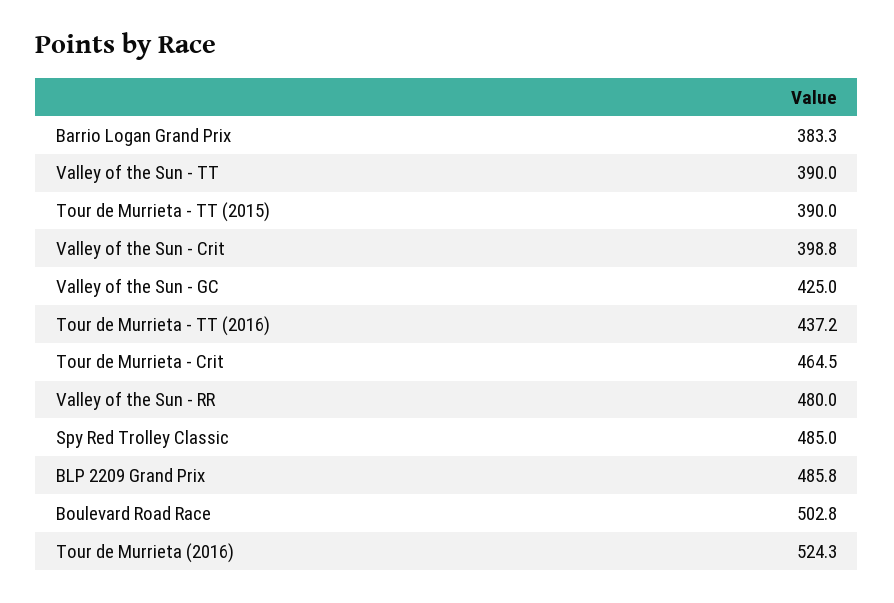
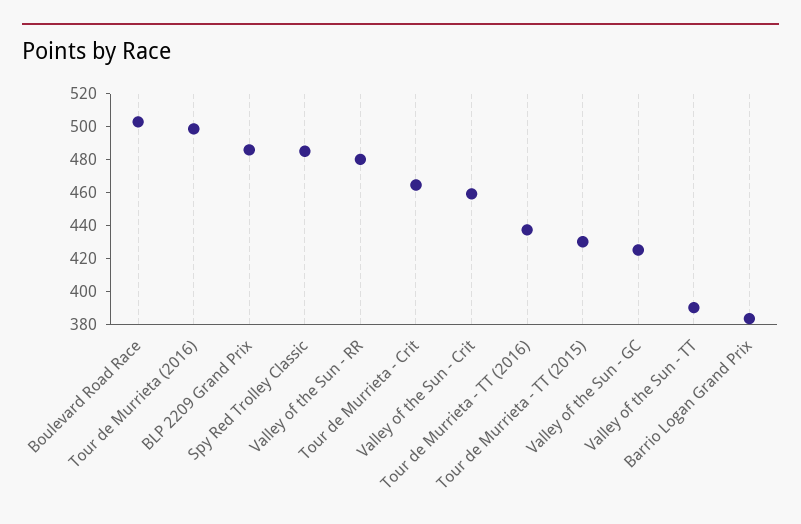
Tour de Murrieta - TT (2015): 390 -> 430
Valley of the Sun - Crit: 398.8 -> 460
Tour de Murrieta (2016): 524.3 -> 500

